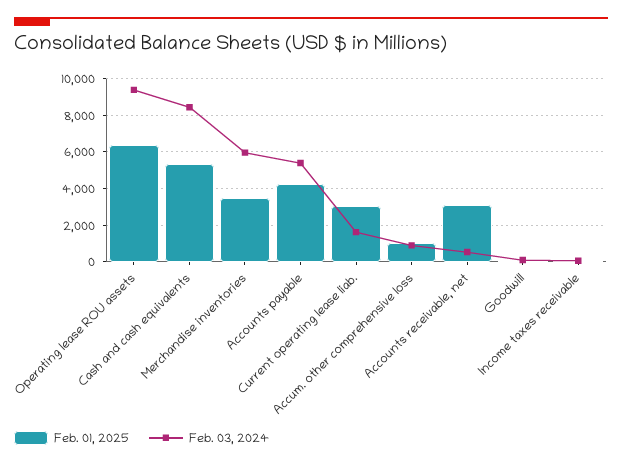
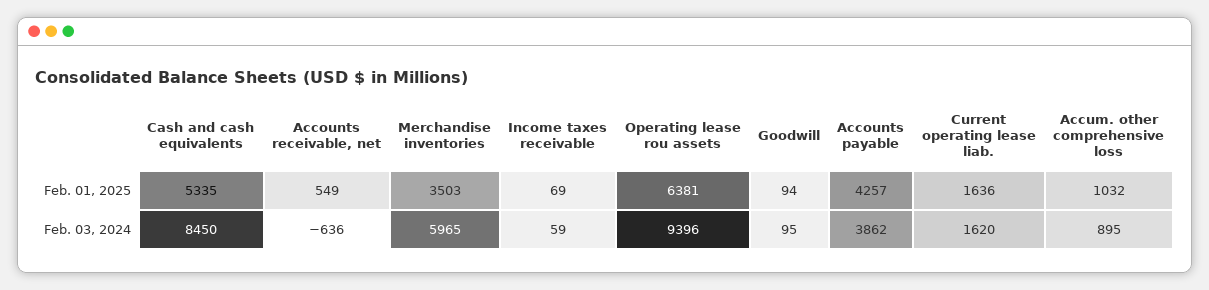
Feb. 03, 2024, Accounts payable: 5500 -> 3862
Feb. 01, 2025, Current operating lease liab.: 3000 -> 1636
Feb. 01, 2025, Accounts receivable, net: 3000 -> 549
Feb. 03, 2024, Accounts receivable, net: 500 -> -636

